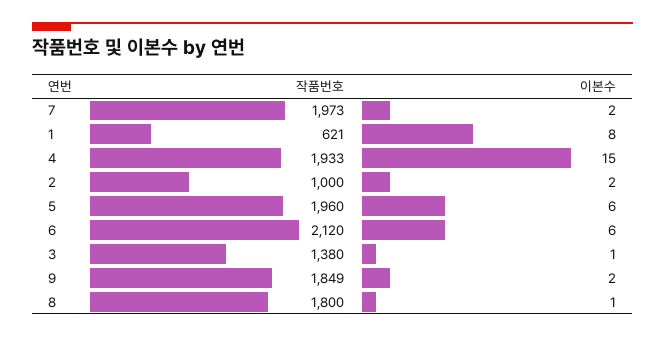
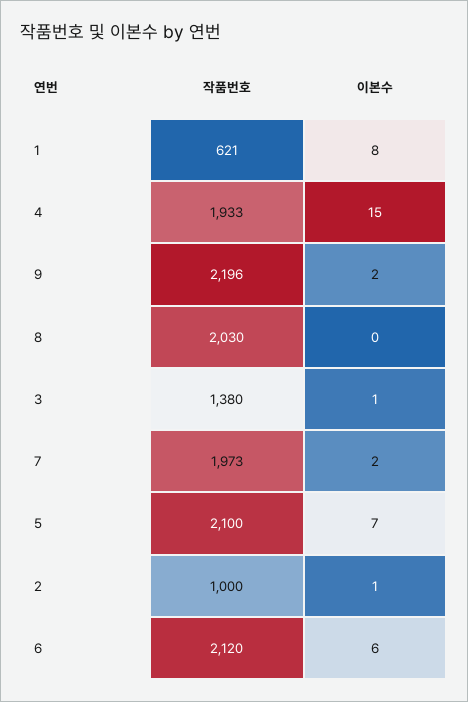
이본수, 2: 2 -> 1
작품번호, 5: 1960 -> 2100
이본수, 5: 6 -> 7
작품번호, 9: 1849 -> 2196
작품번호, 8: 1800 -> 2030
이본수, 8: 1 -> 0

